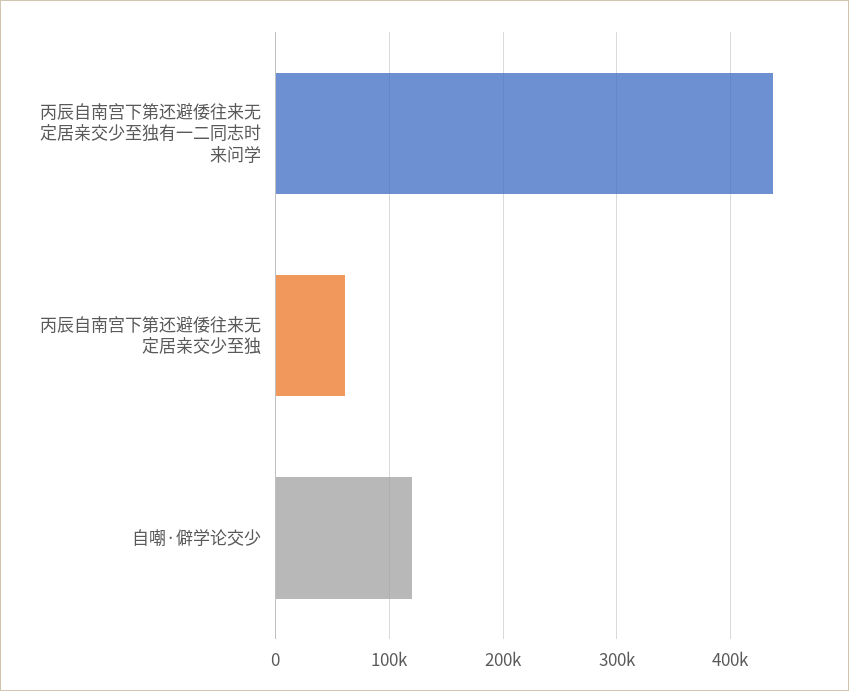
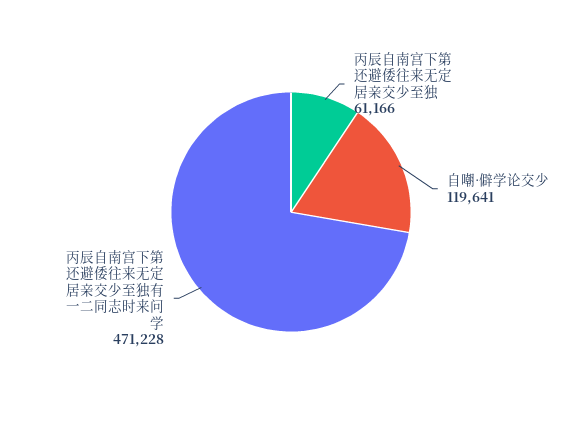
丙辰自南宫下第还避倭往来无定居亲交少至独有一二同志时来问学: 440000 -> 471228

